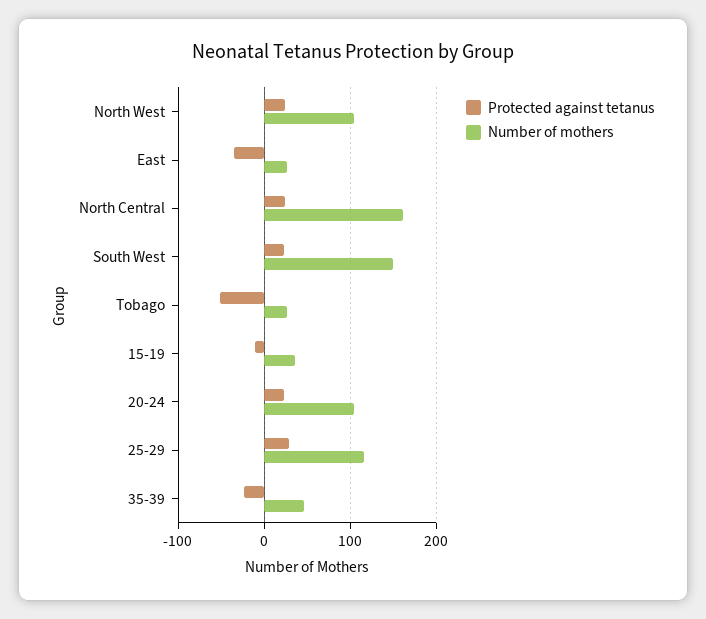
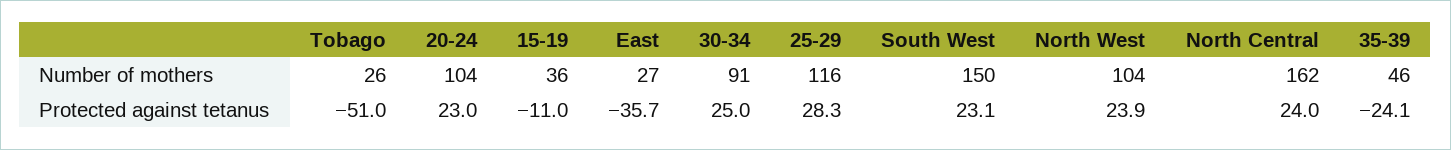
Number of mothers, 30-34: none -> 91
Protected against tetanus, 30-34: none -> 25

